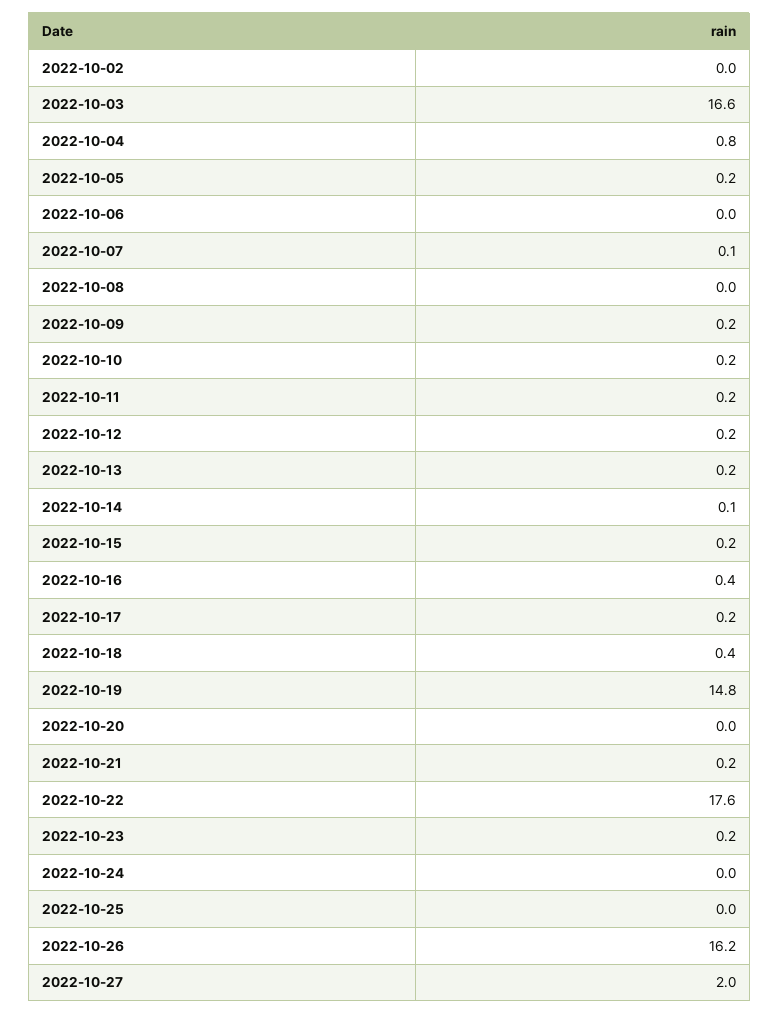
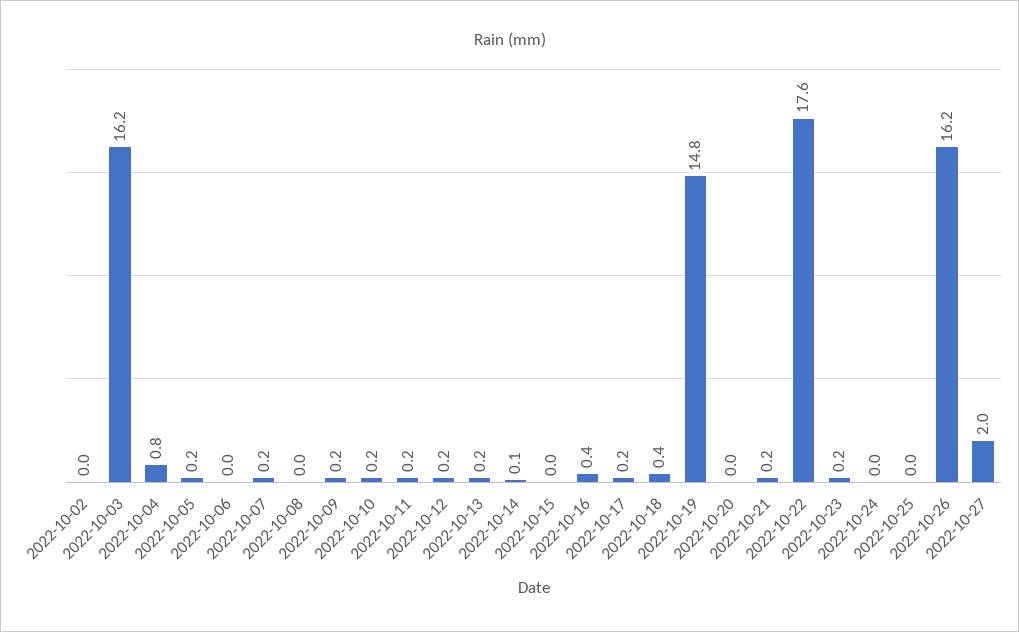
2022-10-03: 16.6 -> 16.2
2022-10-07: 0.1 -> 0.2
2022-10-15: 0.2 -> 0

